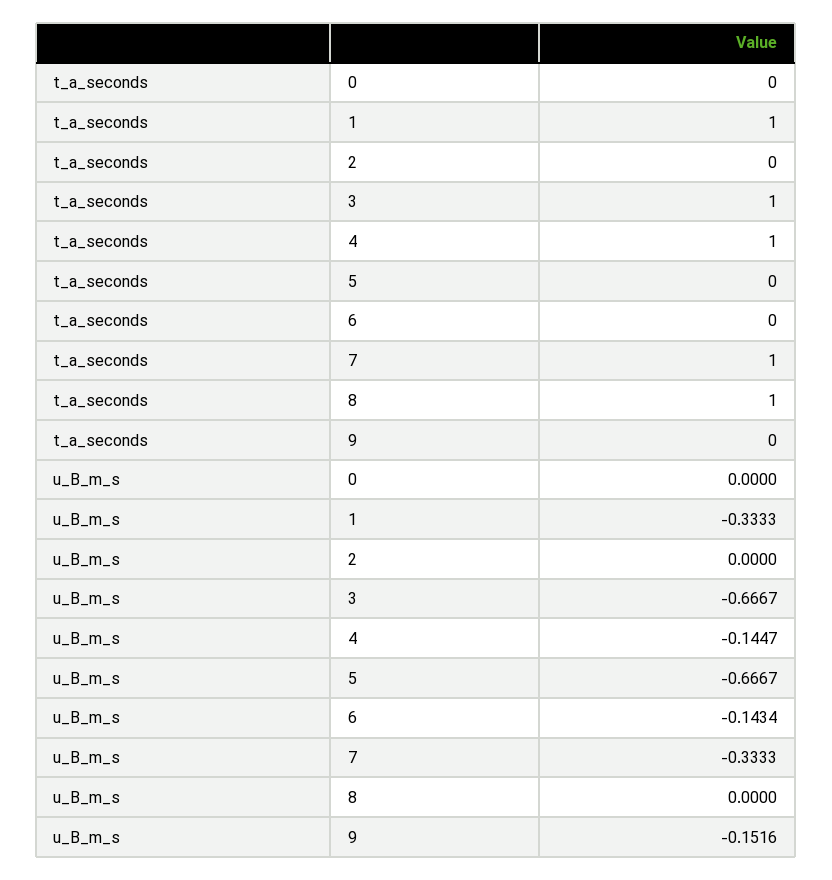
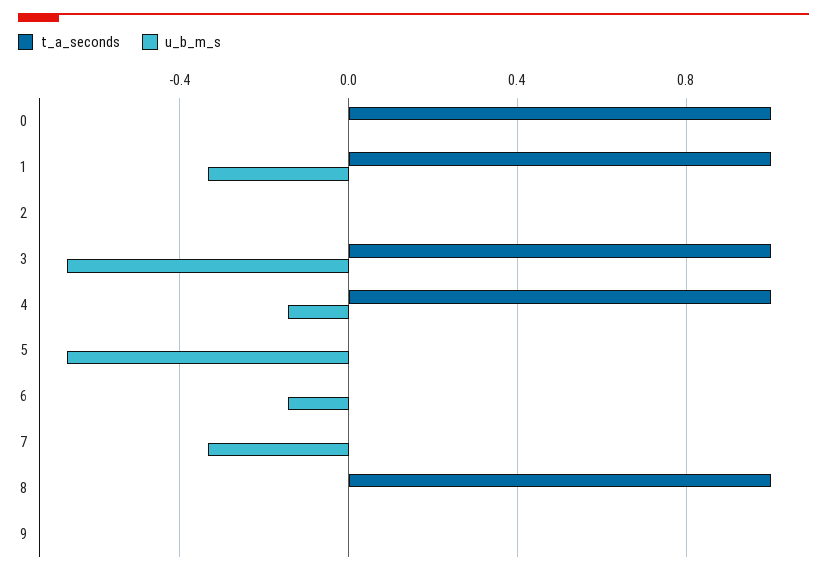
t_a_seconds, 0: 0 -> 1
t_a_seconds, 7: 1 -> 0
u_B_m_s, 9: -0.1516 -> 0

